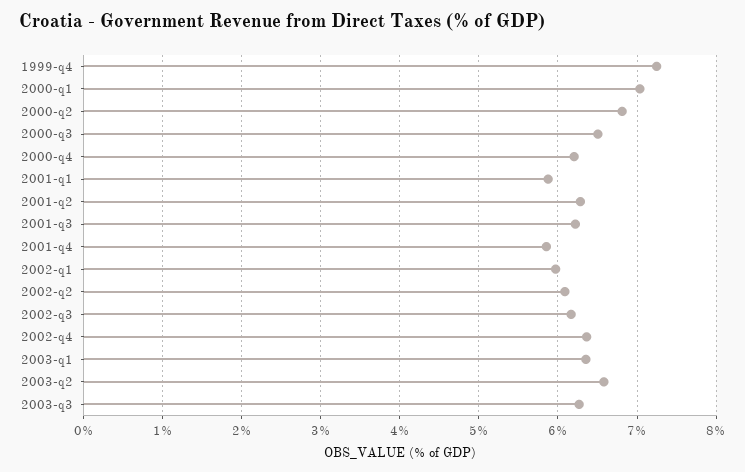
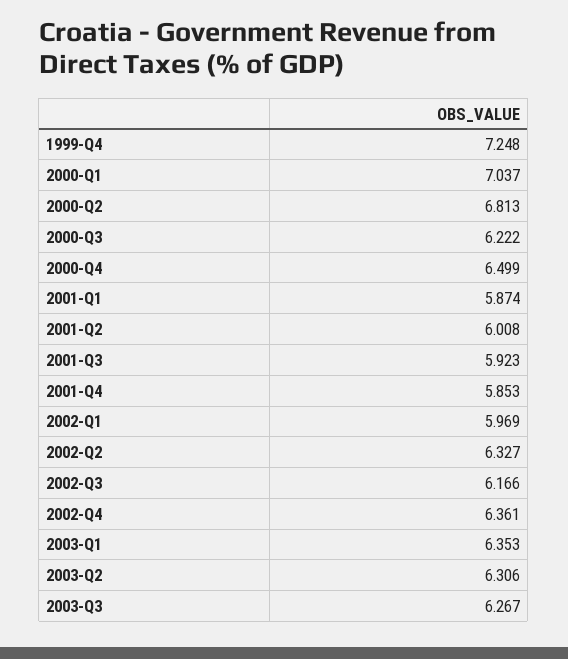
2000-q3: 6.5 -> 6.222
2000-q4: 6.2 -> 6.499
2001-q2: 6.3 -> 6.008
2001-q3: 6.2 -> 5.923
2002-q2: 6.1 -> 6.327
2003-q2: 6.6 -> 6.306

